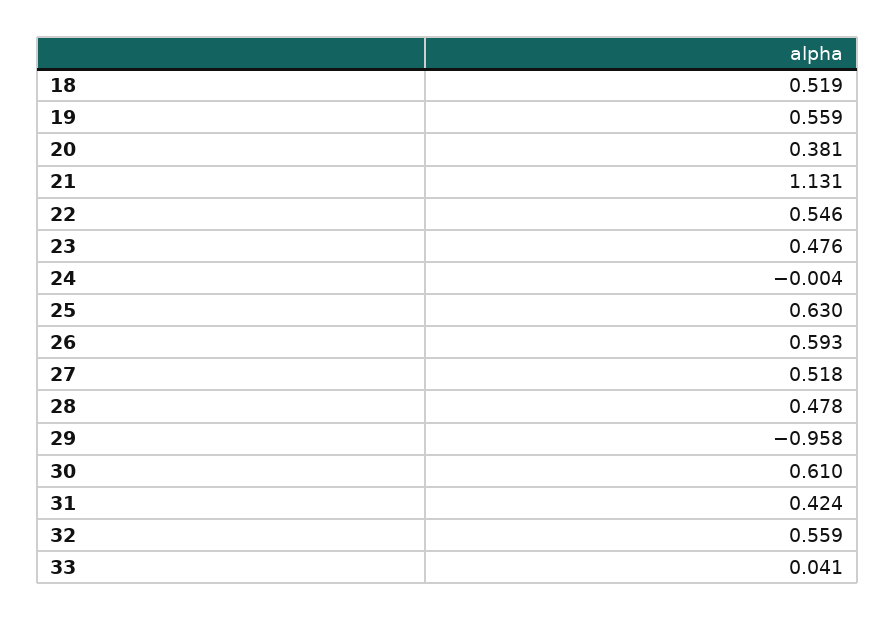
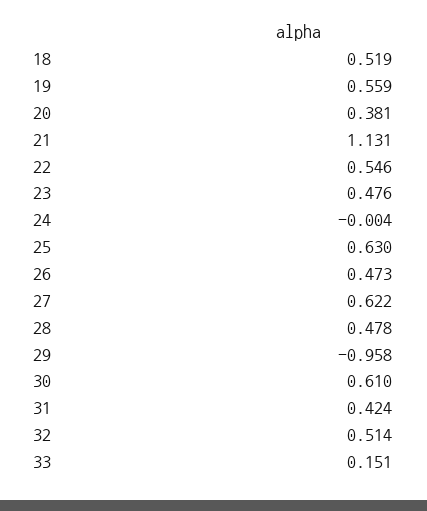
26: 0.593 -> 0.473
27: 0.518 -> 0.622
32: 0.559 -> 0.514
33: 0.041 -> 0.151

